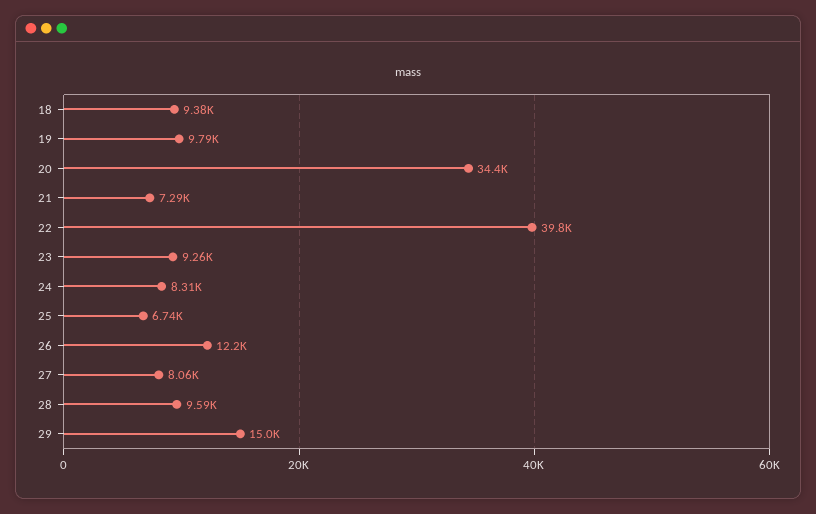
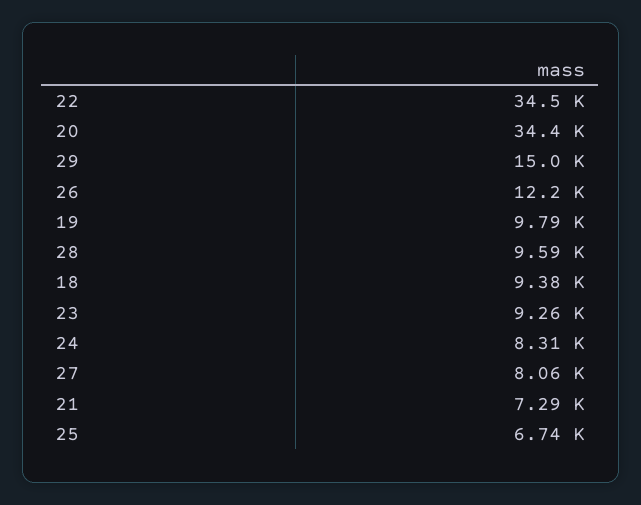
22: 39800 -> 34500

